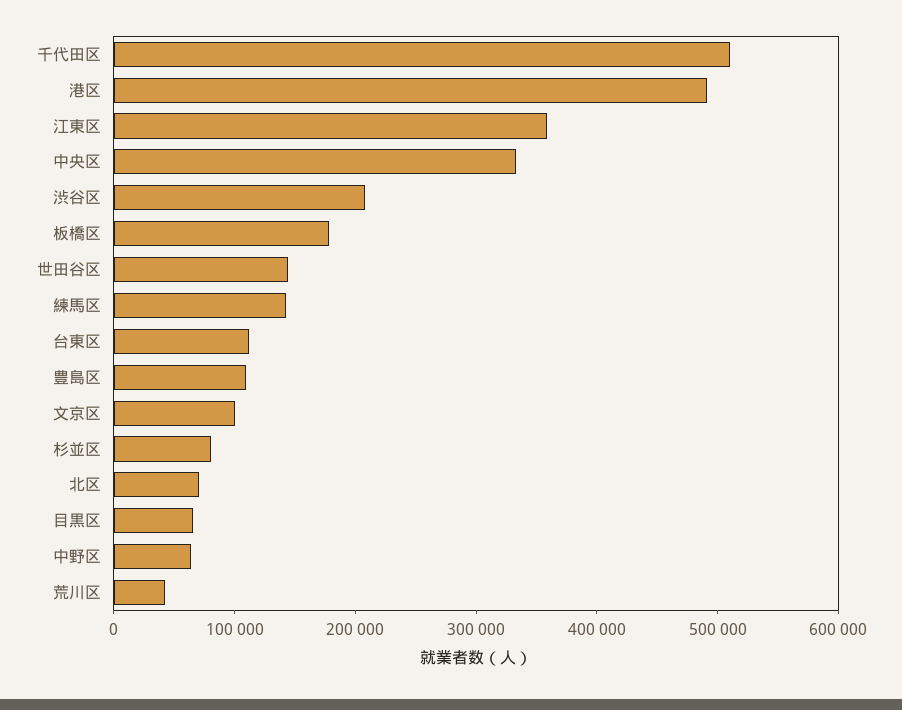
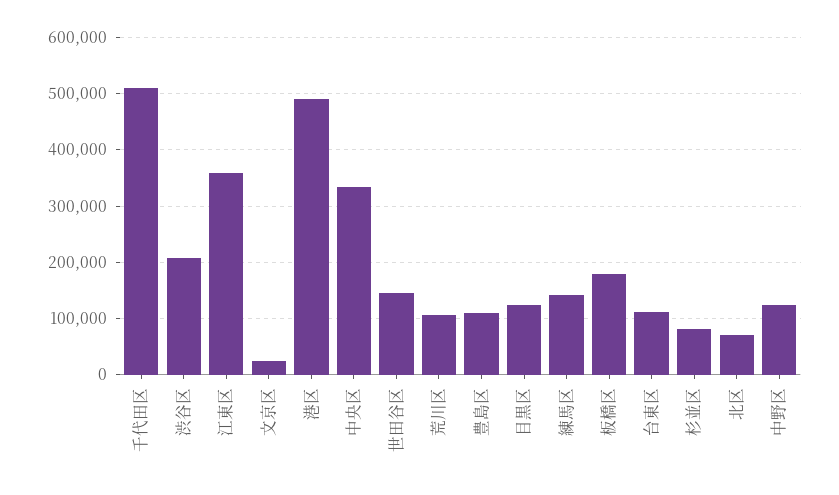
文京区: 100000 -> 20000
目黒区: 60000 -> 120000
中野区: 60000 -> 120000
荒川区: 40000 -> 100000

